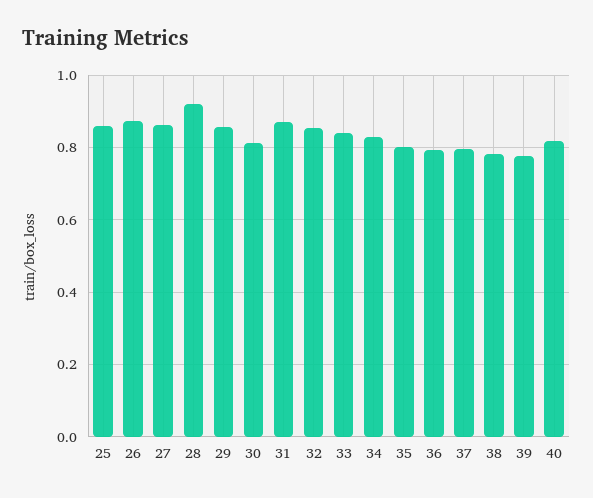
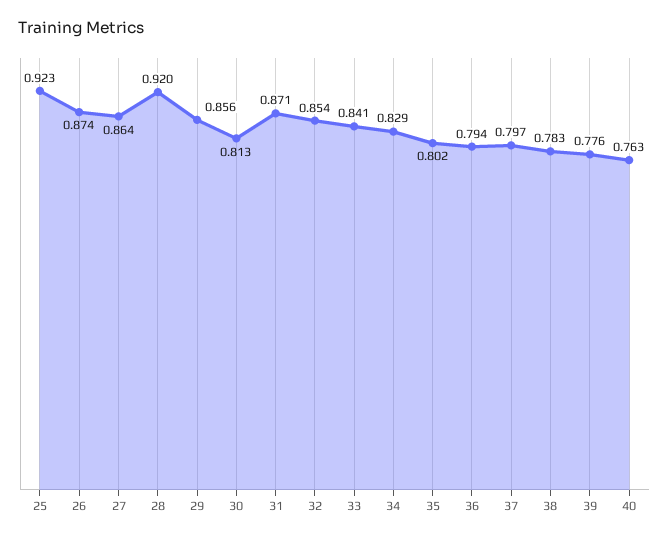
25: 0.86 -> 0.923
40: 0.82 -> 0.763

